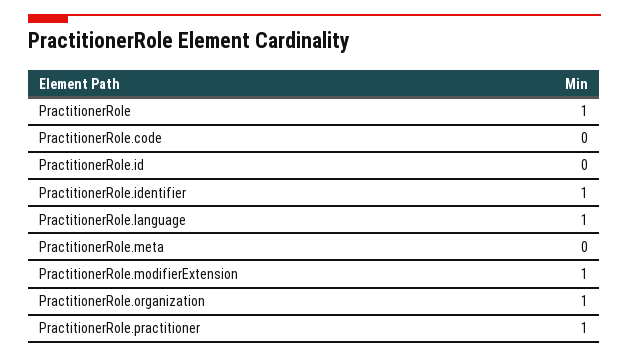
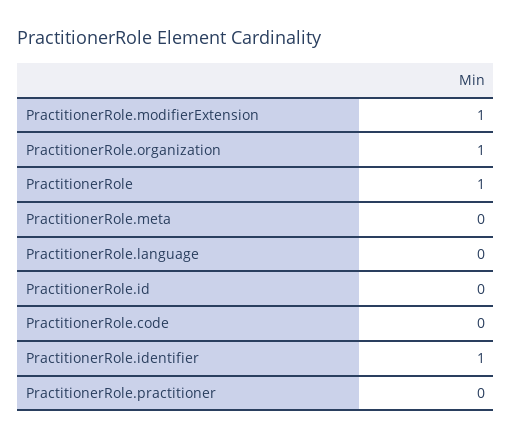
PractitionerRole.language: 1 -> 0
PractitionerRole.practitioner: 1 -> 0

